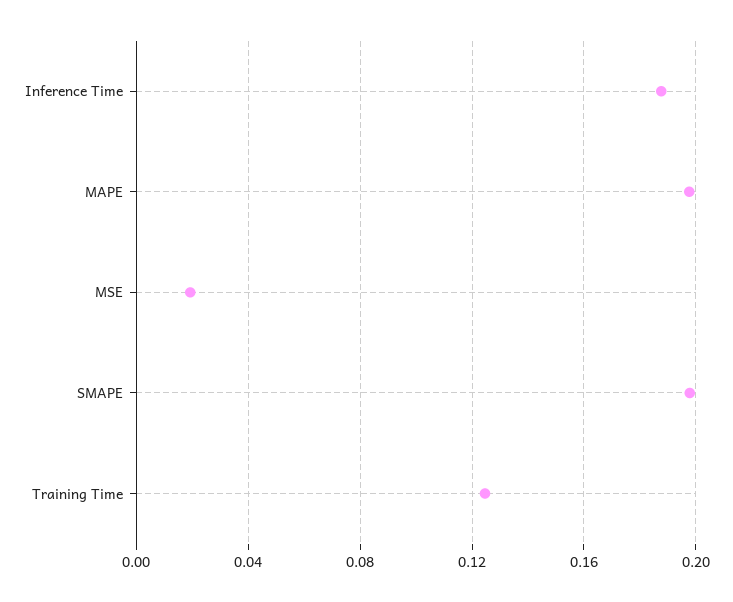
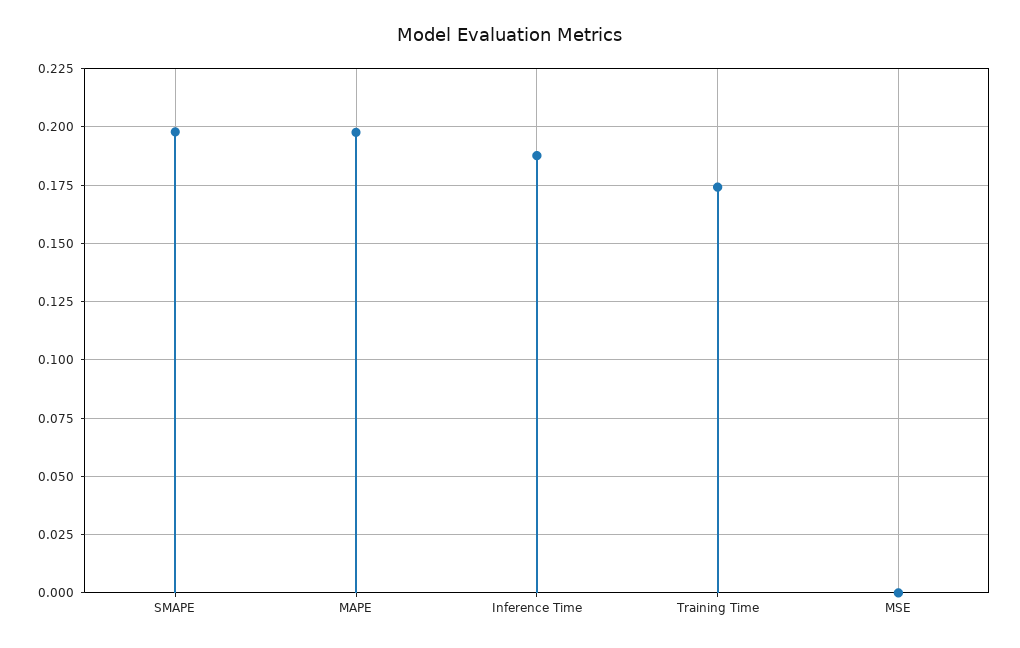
MSE: 0.02 -> 0
Training Time: 0.125 -> 0.175

